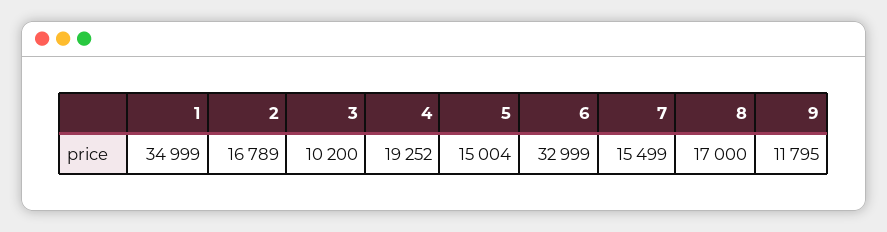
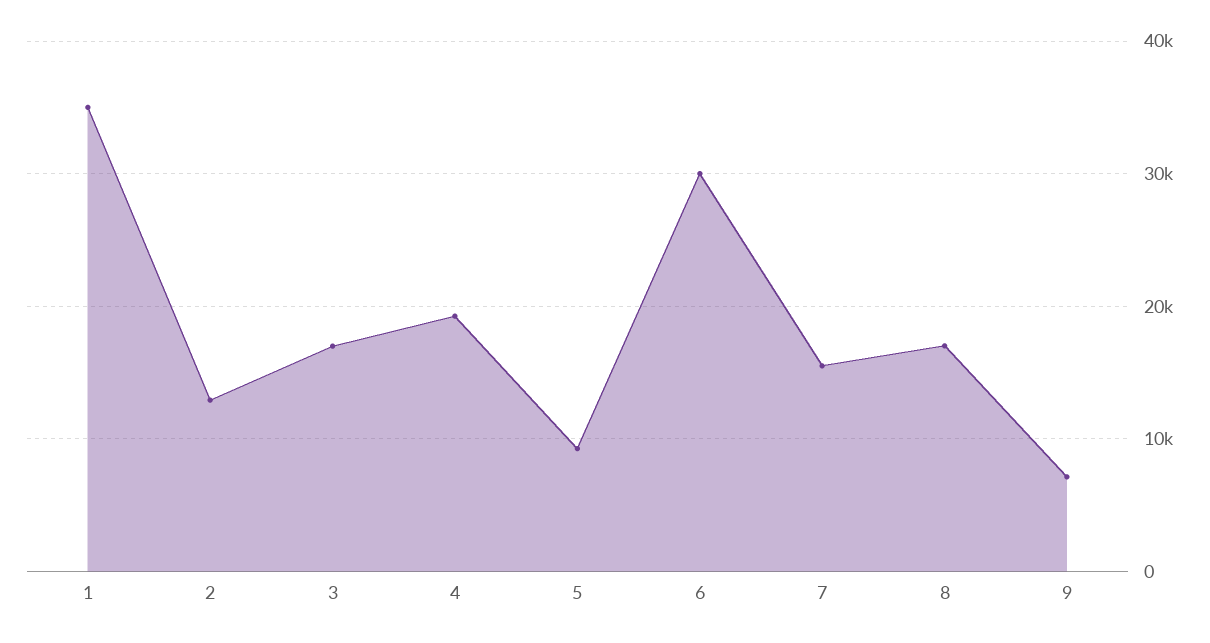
2: 16789 -> 13000
3: 10200 -> 17000
5: 15004 -> 9000
6: 32999 -> 30000
9: 11795 -> 7000

